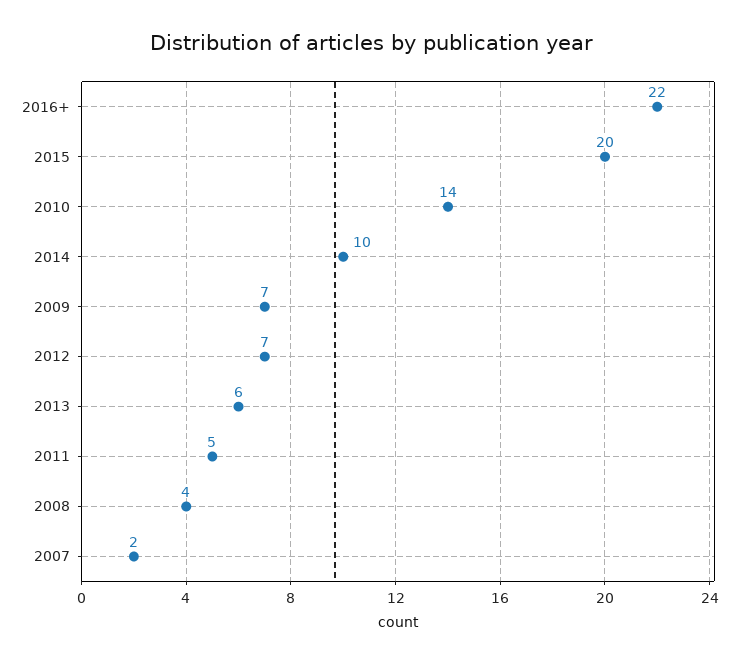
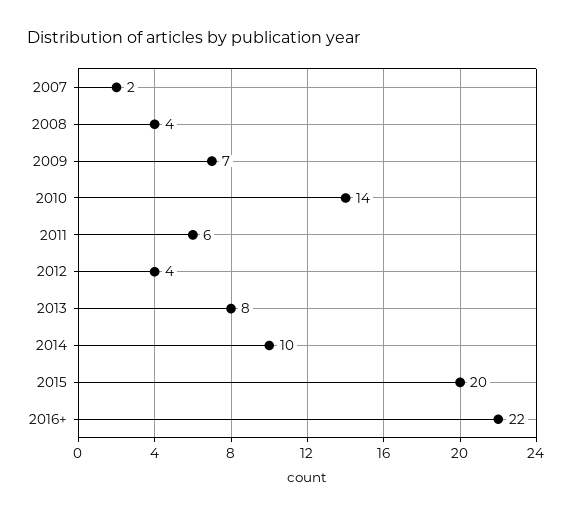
2012: 7 -> 4
2013: 6 -> 8
2011: 5 -> 6

